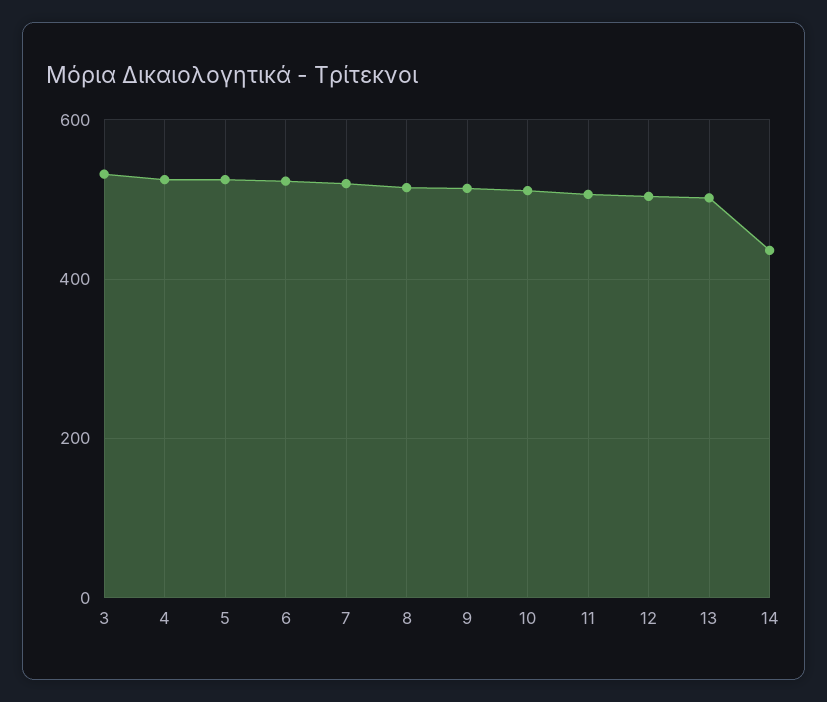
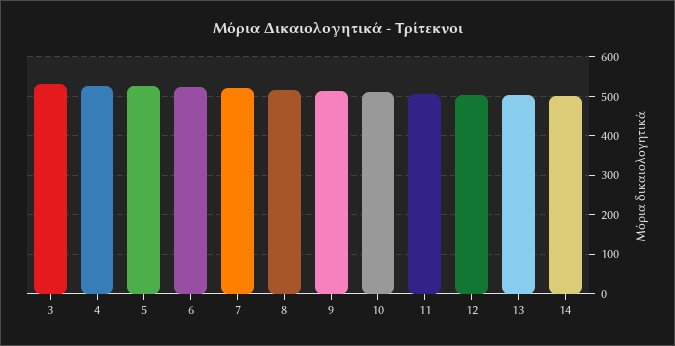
14: 440 -> 500

